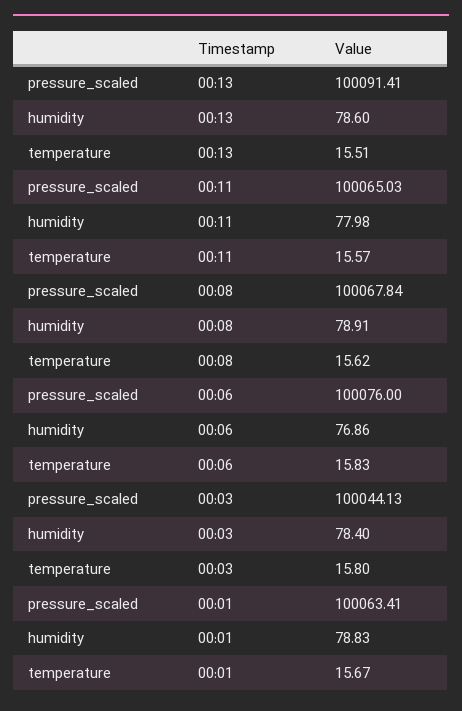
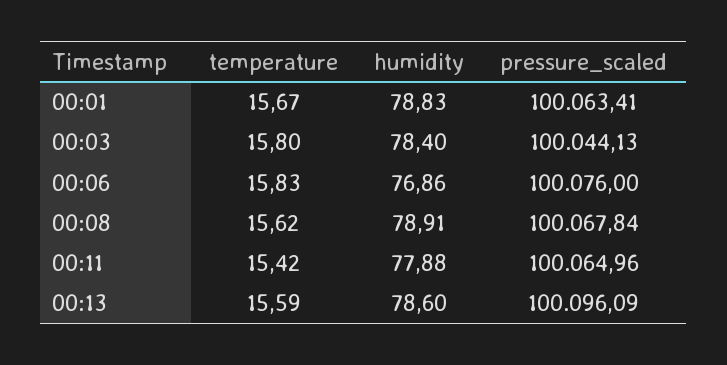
pressure_scaled, 00:13: 100091.41 -> 100096.09
temperature, 00:13: 15.51 -> 15.59
pressure_scaled, 00:11: 100065.03 -> 100064.96
humidity, 00:11: 77.98 -> 77.88
temperature, 00:11: 15.57 -> 15.42

